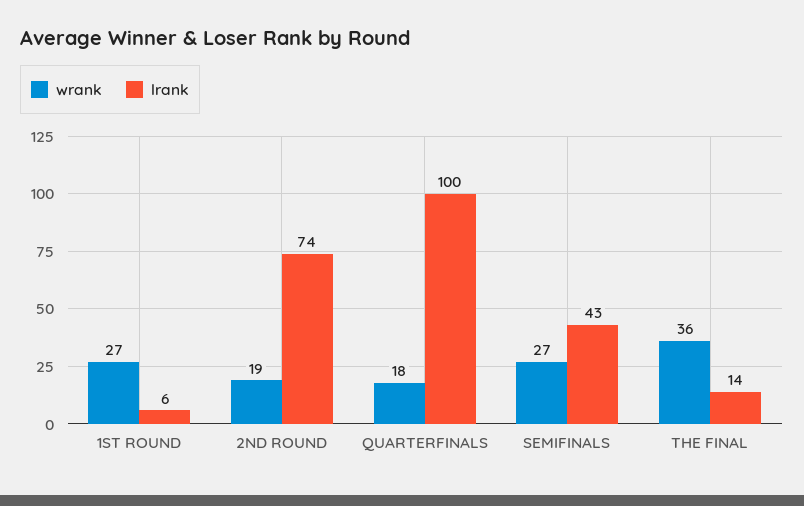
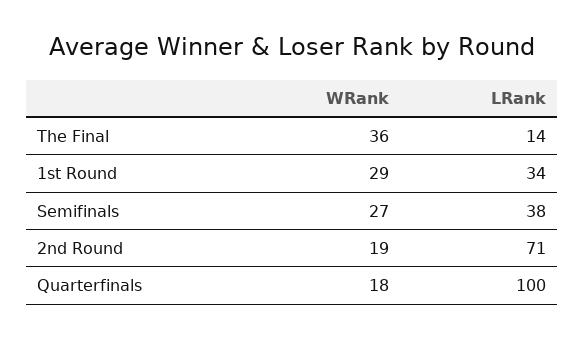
wrank, 1ST ROUND: 27 -> 29
lrank, 1ST ROUND: 6 -> 34
lrank, 2ND ROUND: 74 -> 71
lrank, SEMIFINALS: 43 -> 38

